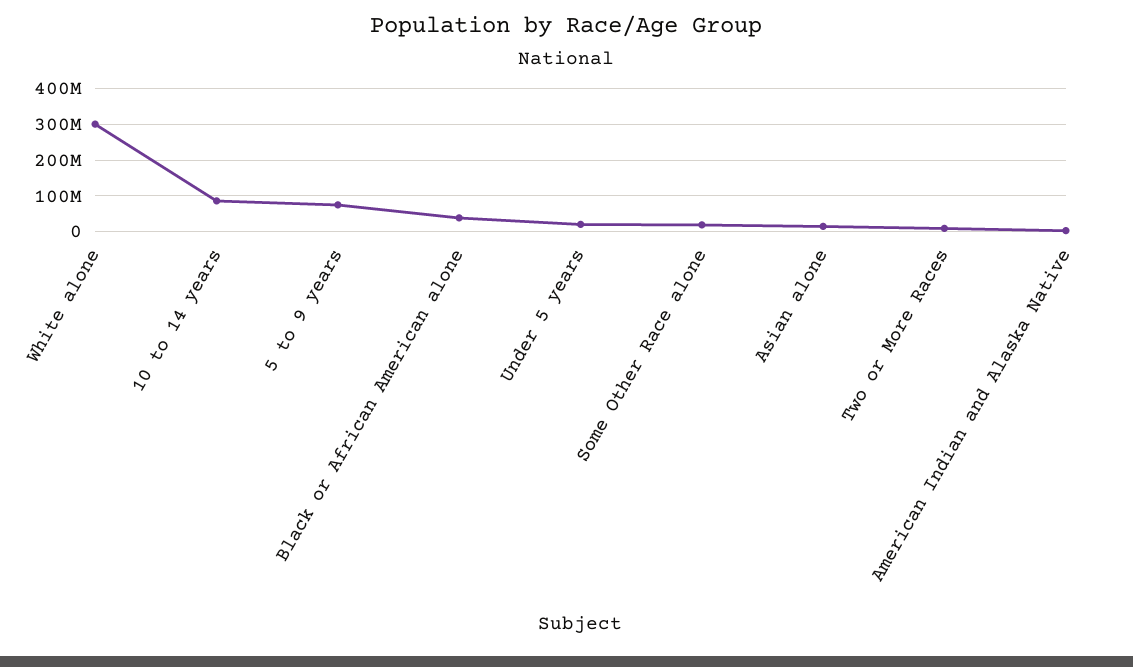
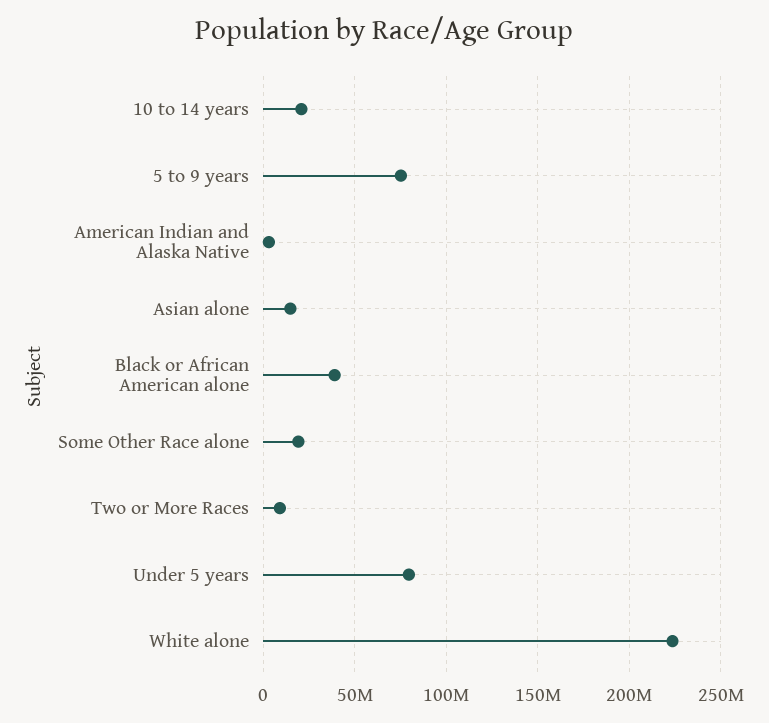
White alone: 300000000 -> 225000000
10 to 14 years: 80000000 -> 20000000
Under 5 years: 20000000 -> 80000000

